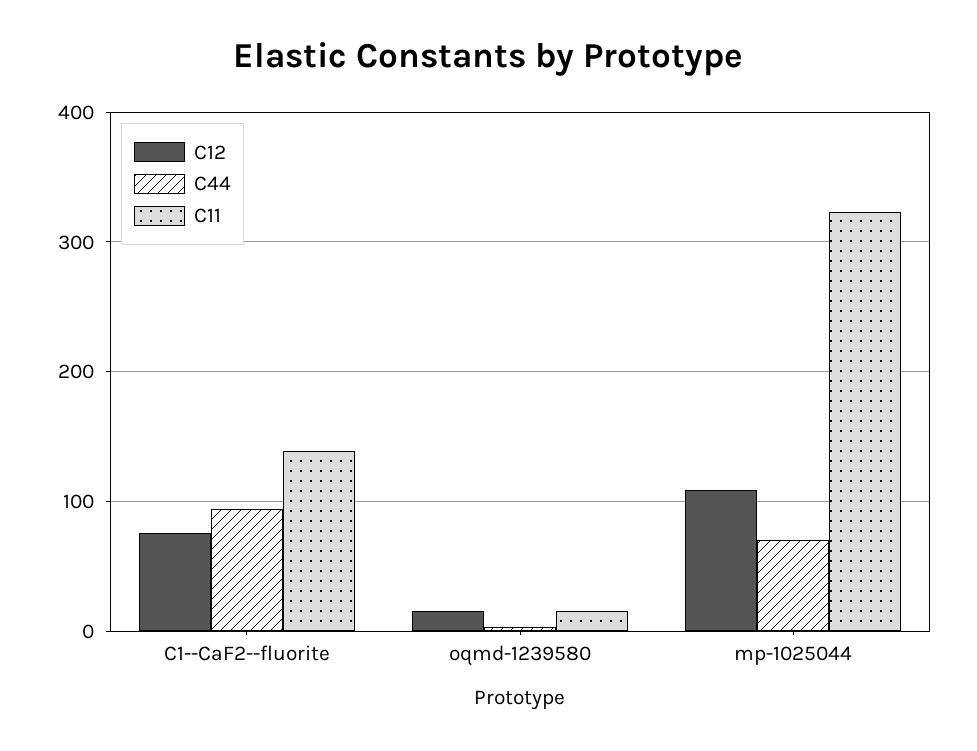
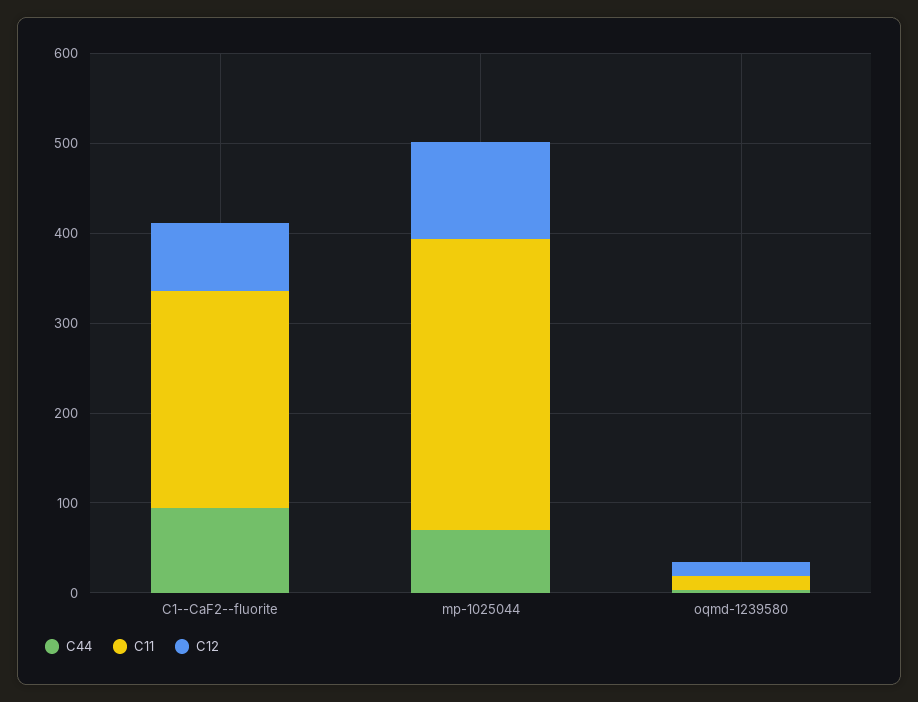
C11, C1--CaF2--fluorite: 140 -> 240

